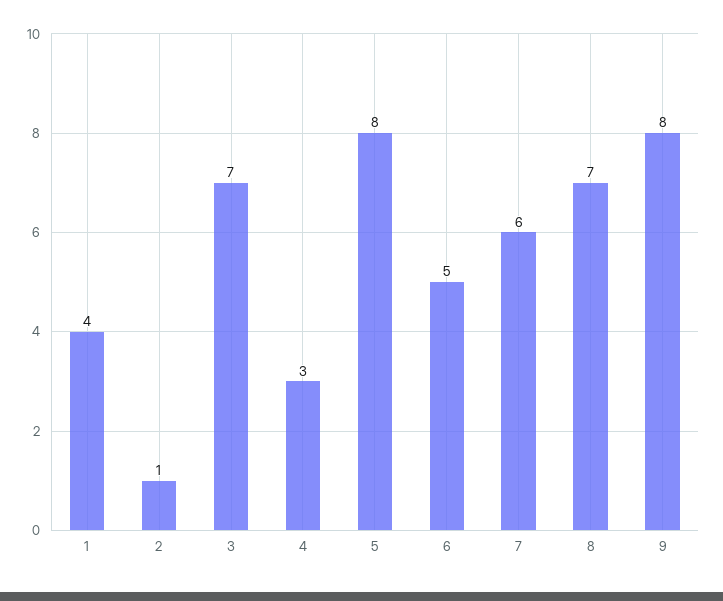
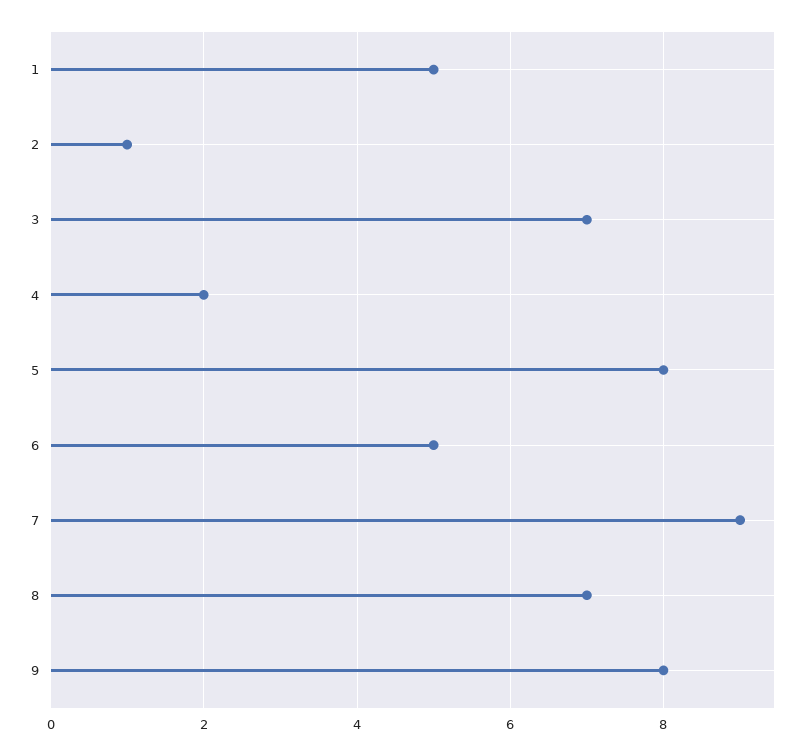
1: 4 -> 5
4: 3 -> 2
7: 6 -> 9

